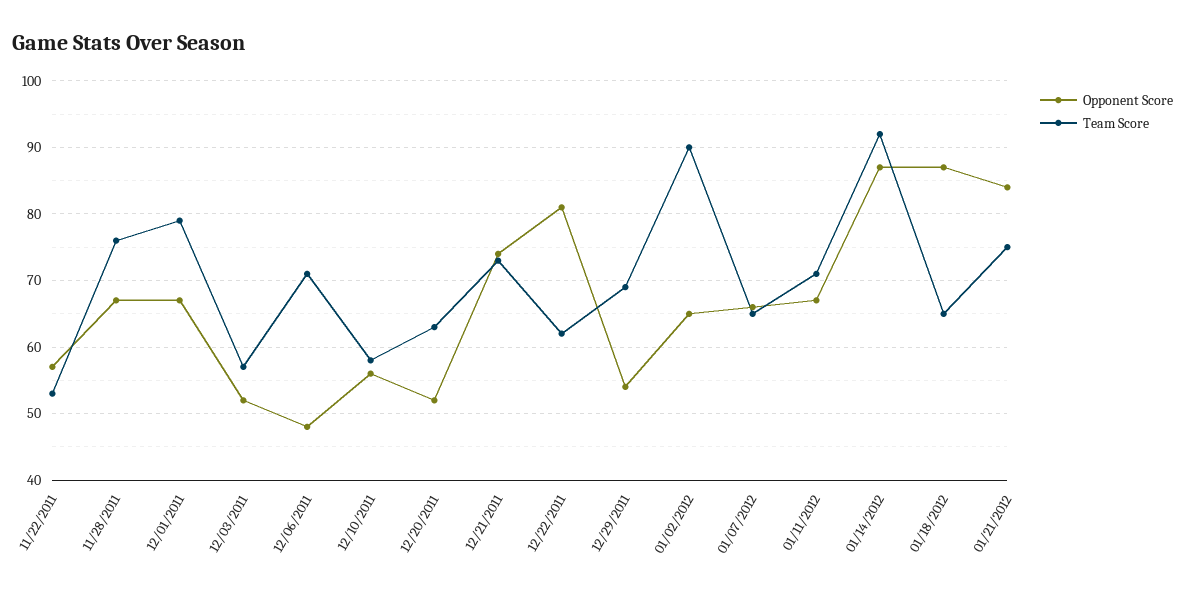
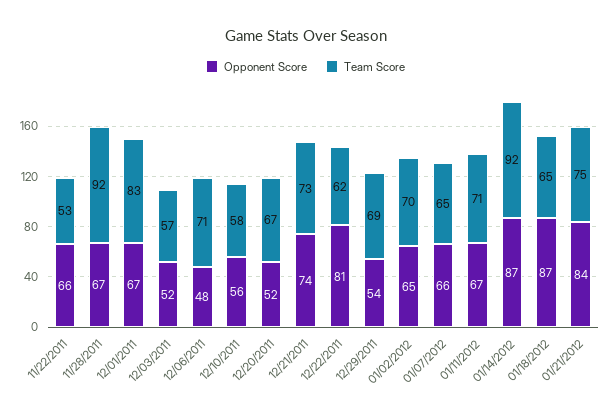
Opponent Score, 11/22/2011: 57 -> 66
Team Score, 11/28/2011: 76 -> 92
Team Score, 12/01/2011: 79 -> 83
Team Score, 12/20/2011: 63 -> 67
Team Score, 01/02/2012: 90 -> 70

